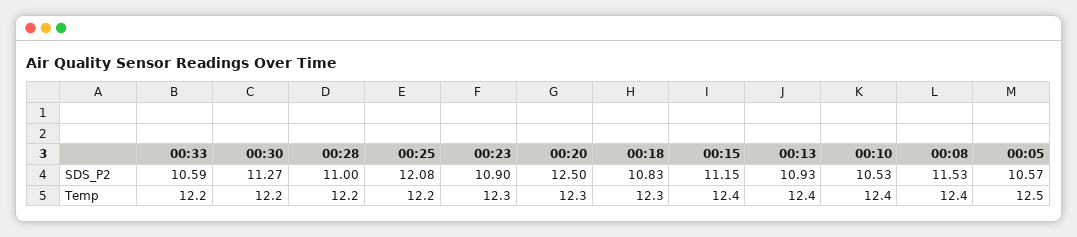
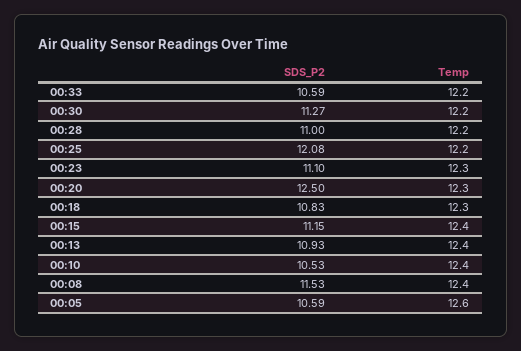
00:23, SDS_P2: 10.9 -> 11.1
00:05, SDS_P2: 10.57 -> 10.59
00:05, Temp: 12.5 -> 12.6

